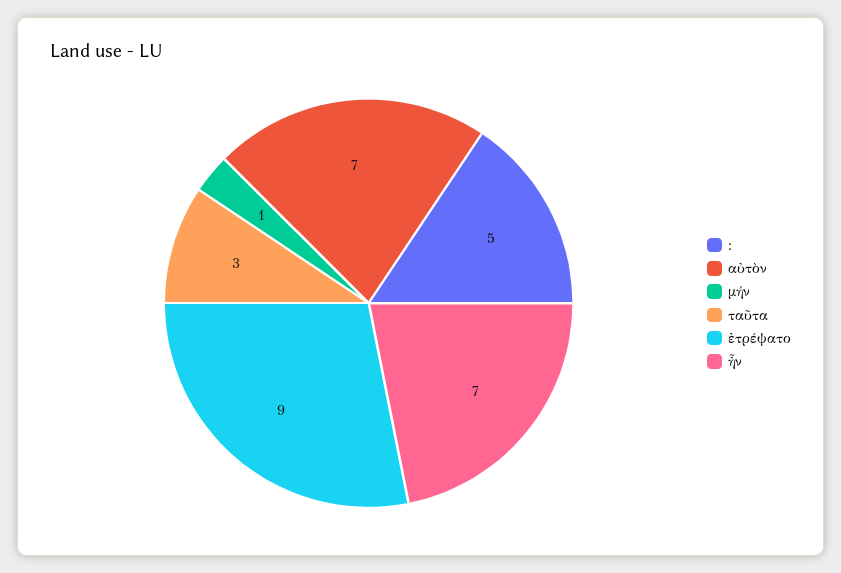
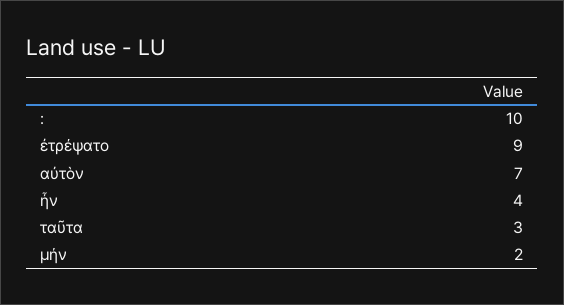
:: 5 -> 10
μήν: 1 -> 2
ἦν: 7 -> 4

